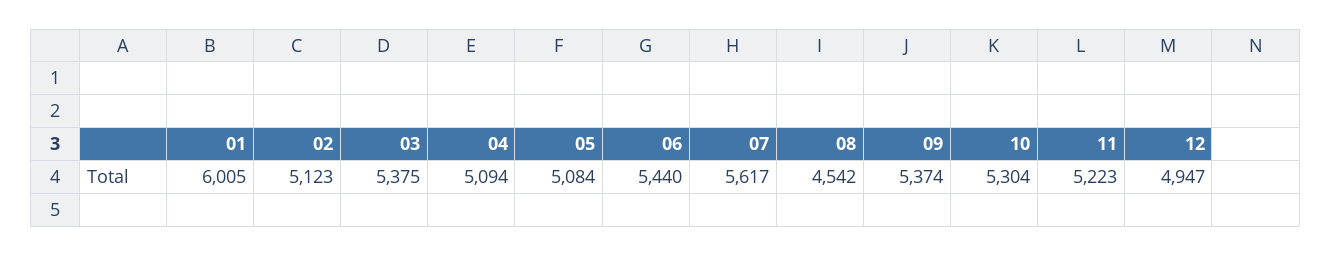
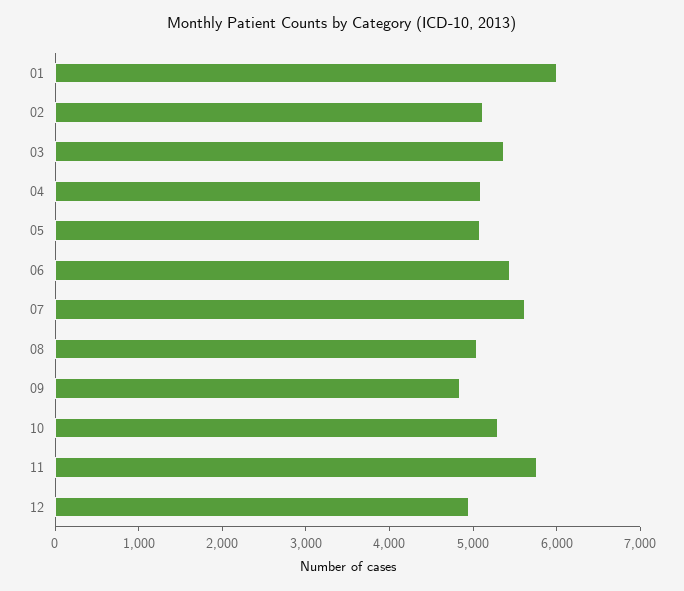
08: 4542 -> 5000
09: 5374 -> 4800
11: 5223 -> 5800

